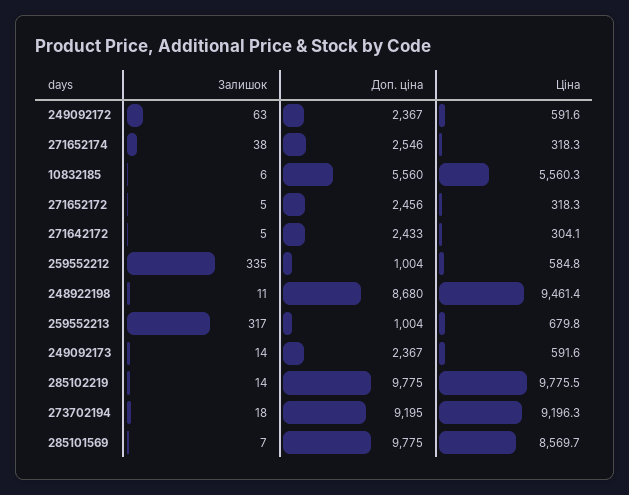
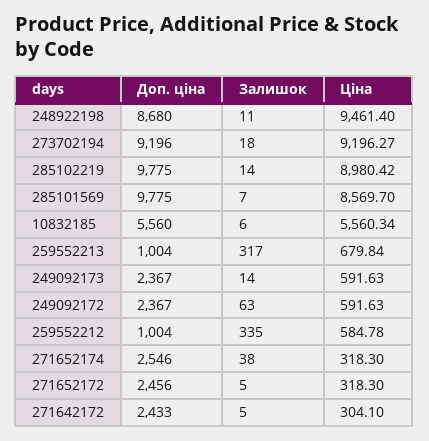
Ціна, 285102219: 9775.5 -> 8980.42
Доп. ціна, 273702194: 9195 -> 9196

